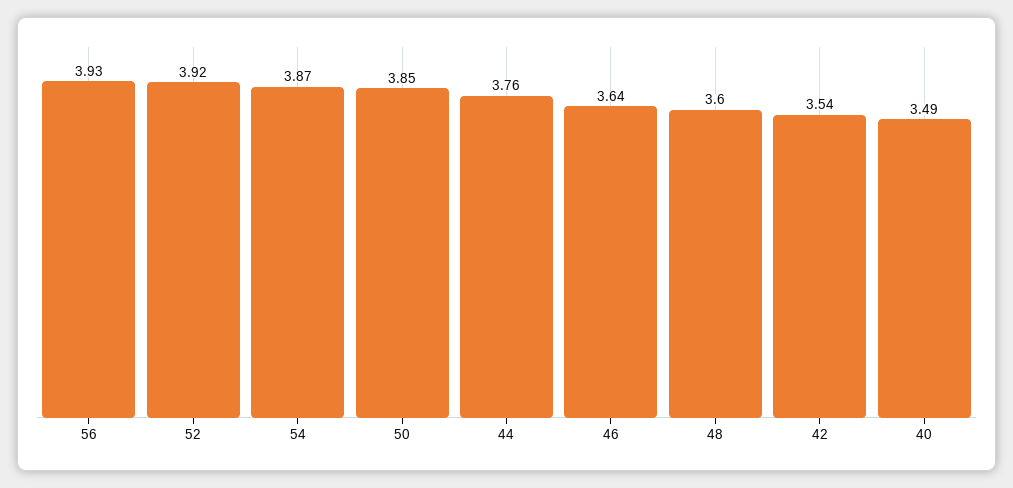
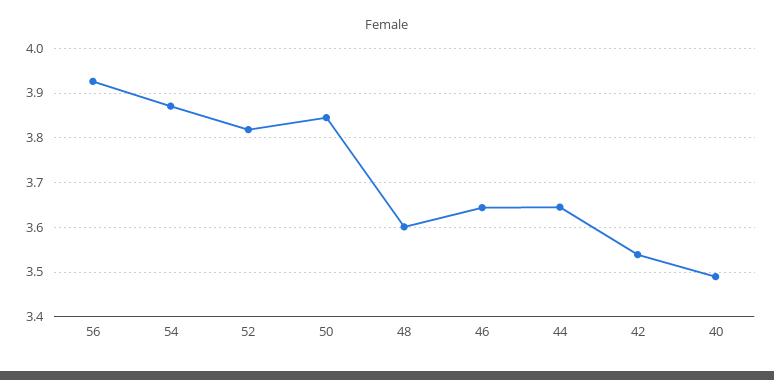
52: 3.92 -> 3.82
44: 3.76 -> 3.64

